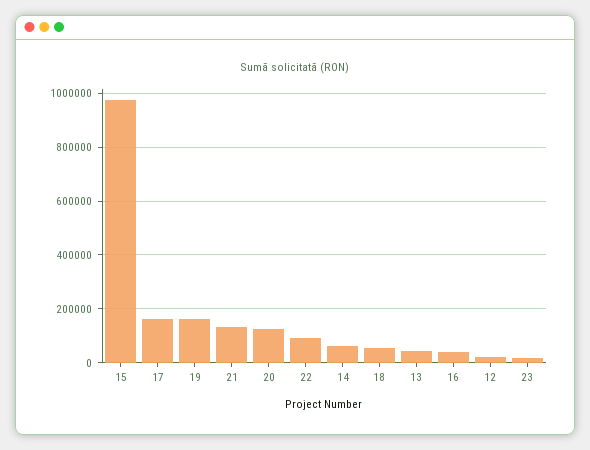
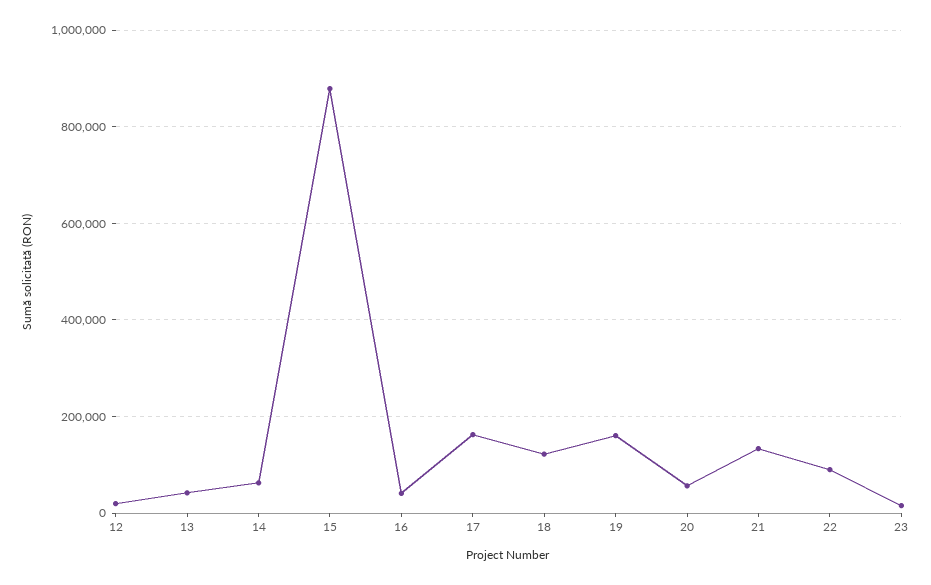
15: 975000 -> 880000
20: 125000 -> 60000
18: 50000 -> 120000

